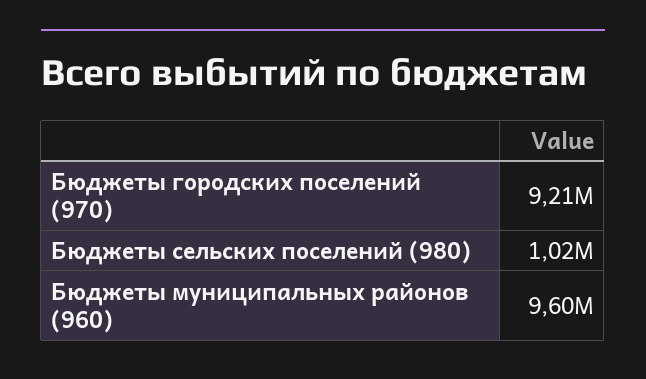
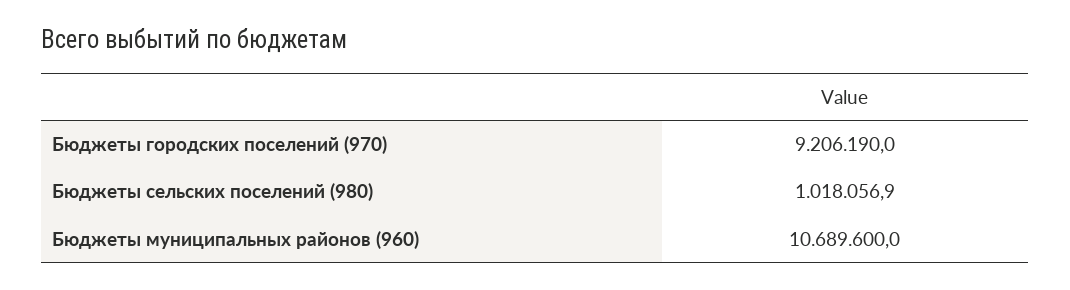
Бюджеты муниципальных районов (960): 9600000 -> 10689600

